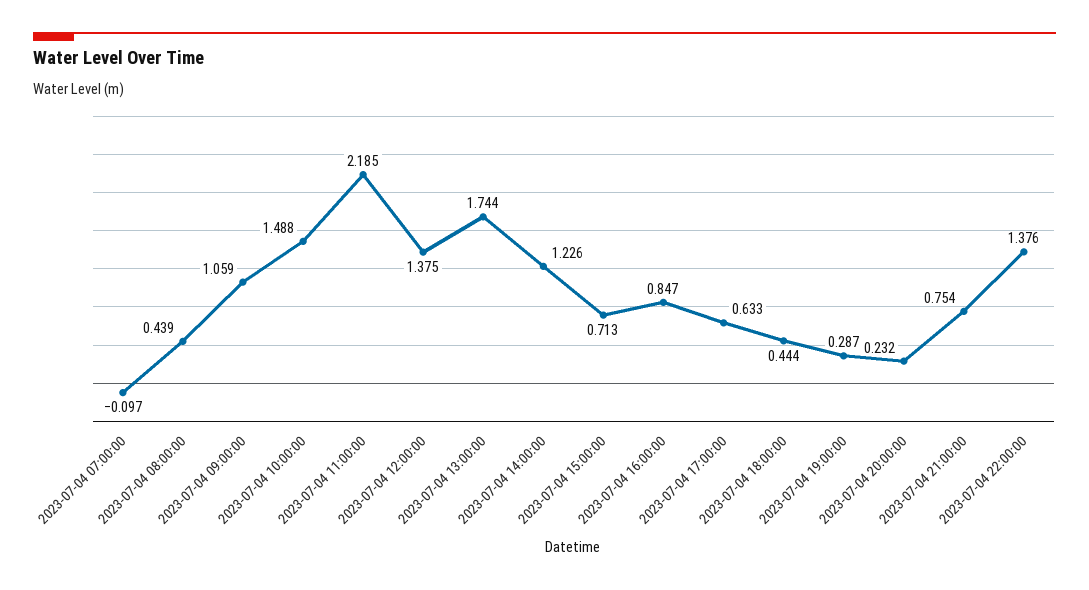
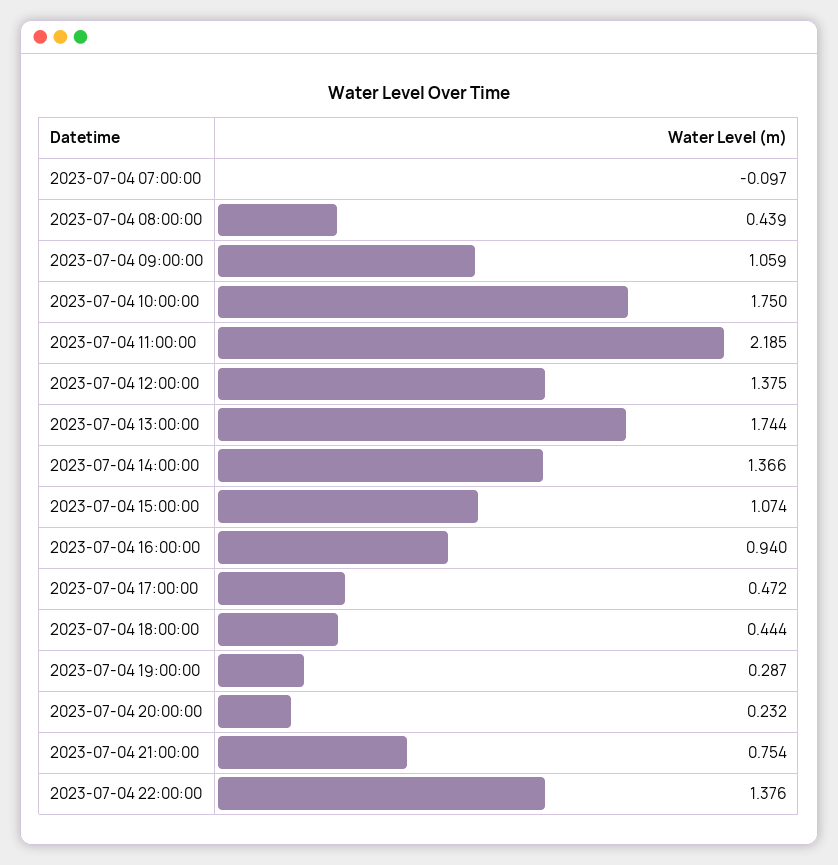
2023-07-04 10:00:00: 1.488 -> 1.75
2023-07-04 14:00:00: 1.226 -> 1.366
2023-07-04 15:00:00: 0.713 -> 1.074
2023-07-04 16:00:00: 0.847 -> 0.94
2023-07-04 17:00:00: 0.633 -> 0.472

